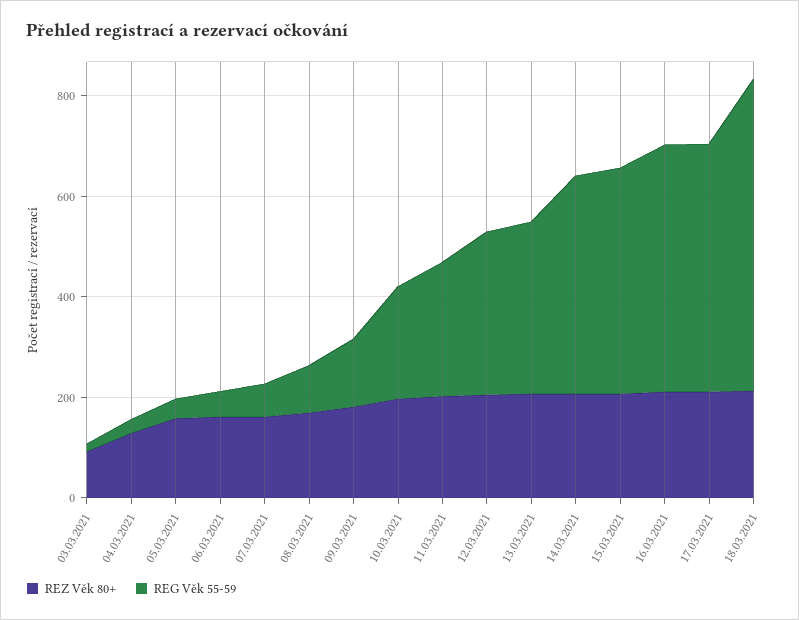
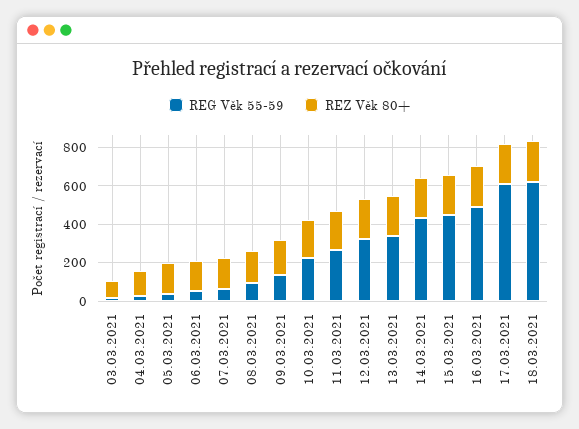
REG Věk 55-59, 17.03.2021: 500 -> 600

